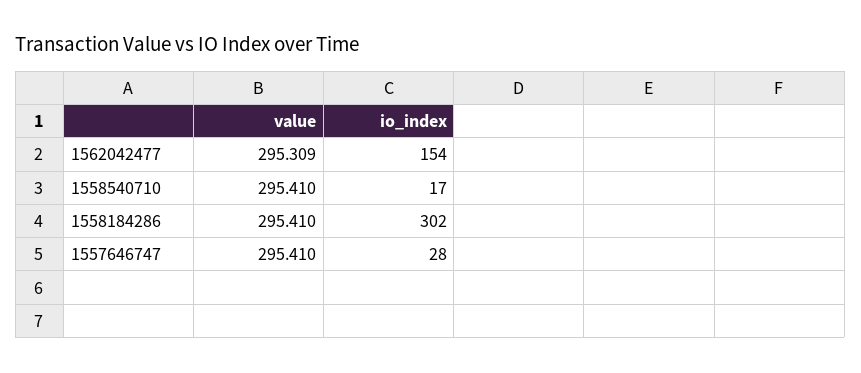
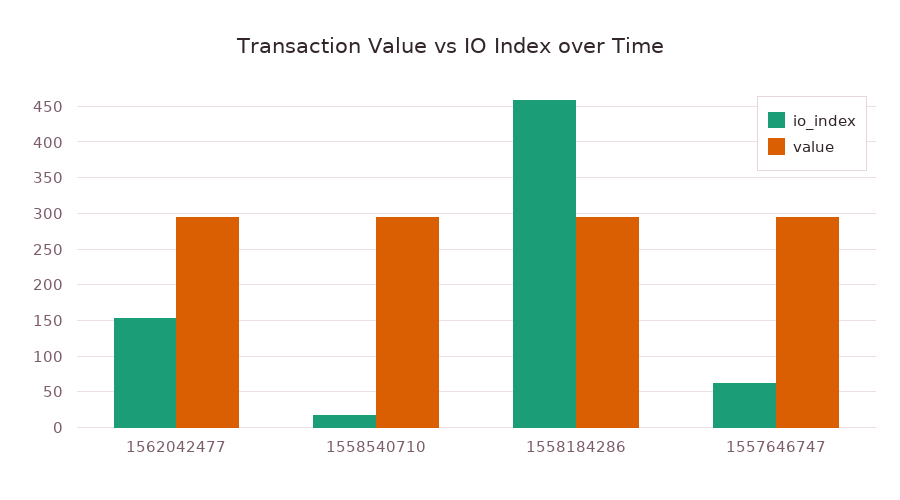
io_index, 1558184286: 302 -> 460
io_index, 1557646747: 28 -> 60

